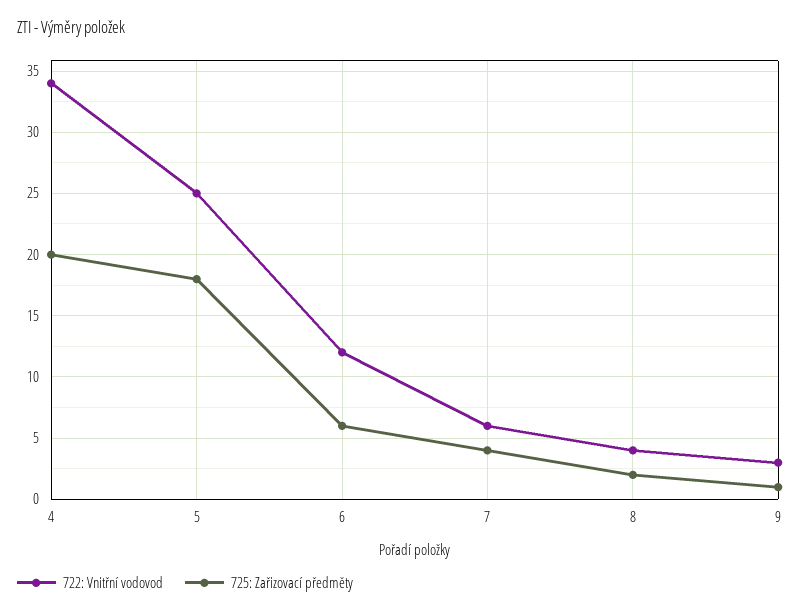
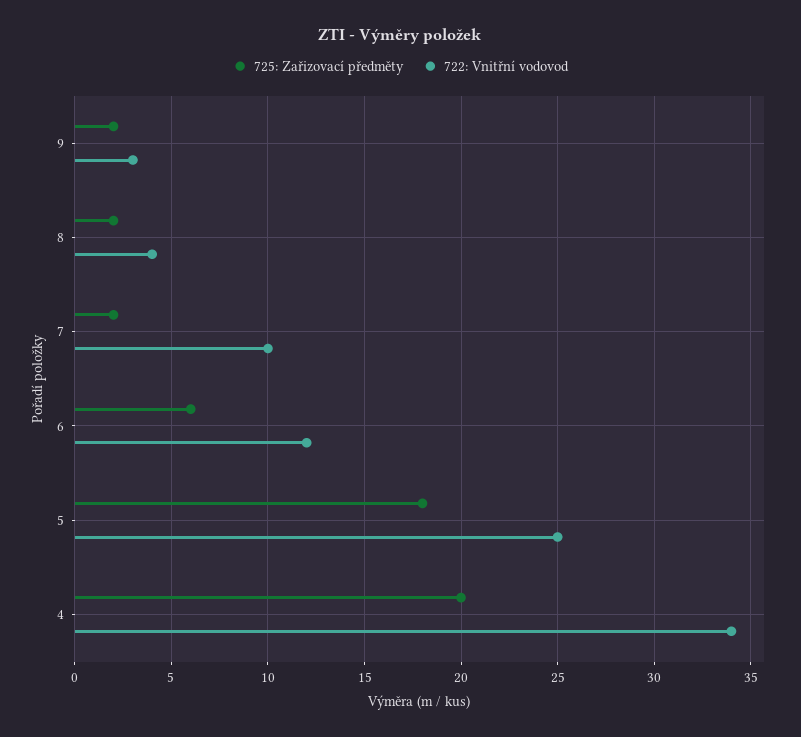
722: Vnitřní vodovod, 7: 6 -> 10
725: Zařizovací předměty, 7: 4 -> 2
725: Zařizovací předměty, 9: 1 -> 2

